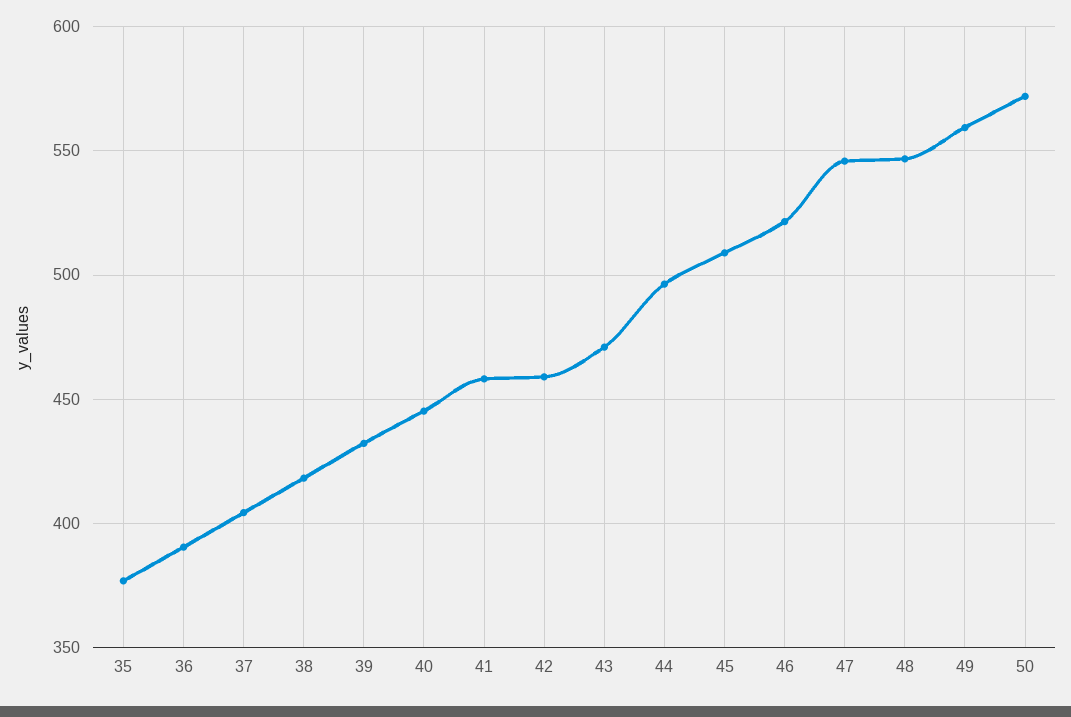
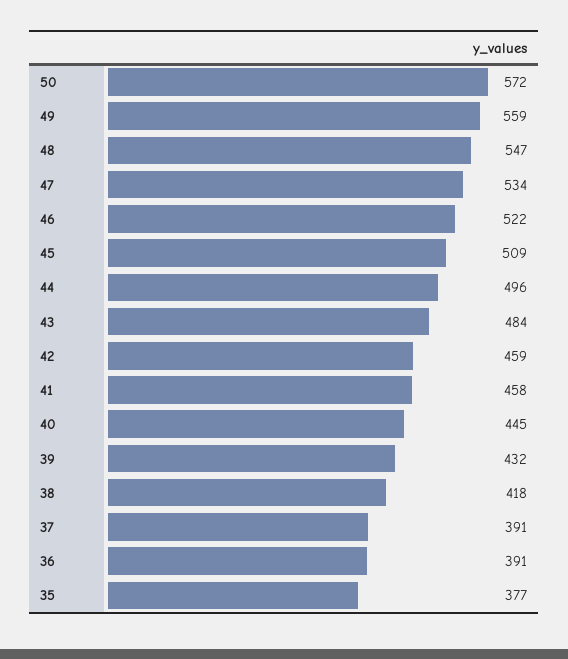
37: 405 -> 391
43: 470 -> 484
47: 545 -> 534

